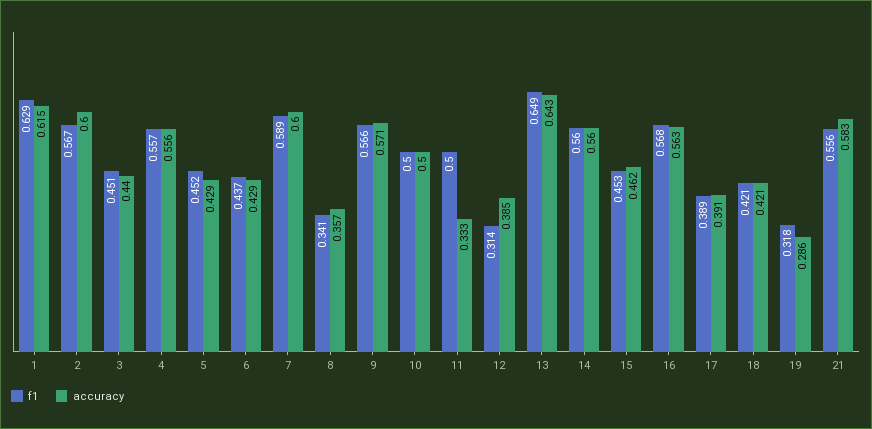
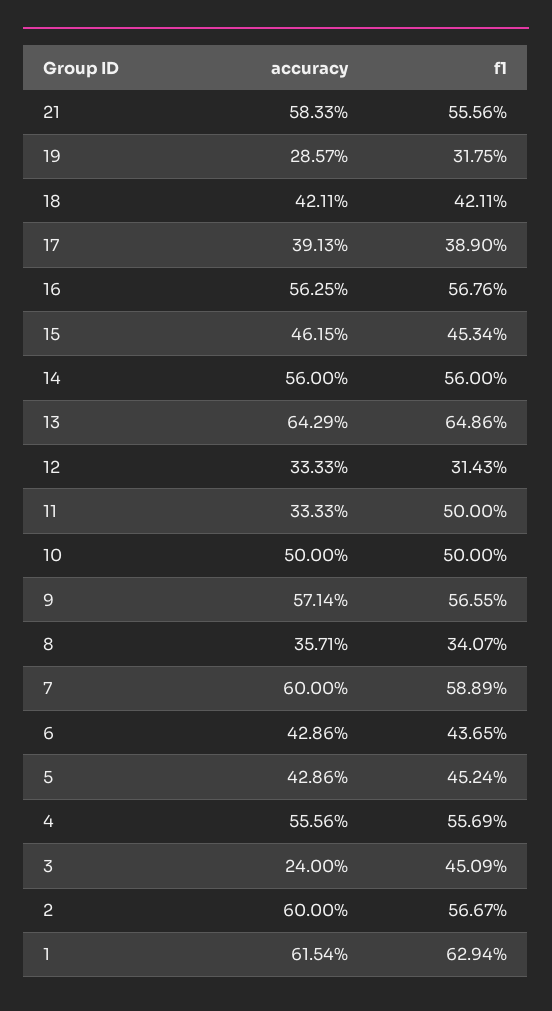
accuracy, 3: 0.44 -> 0.24
accuracy, 12: 0.385 -> 0.3333

